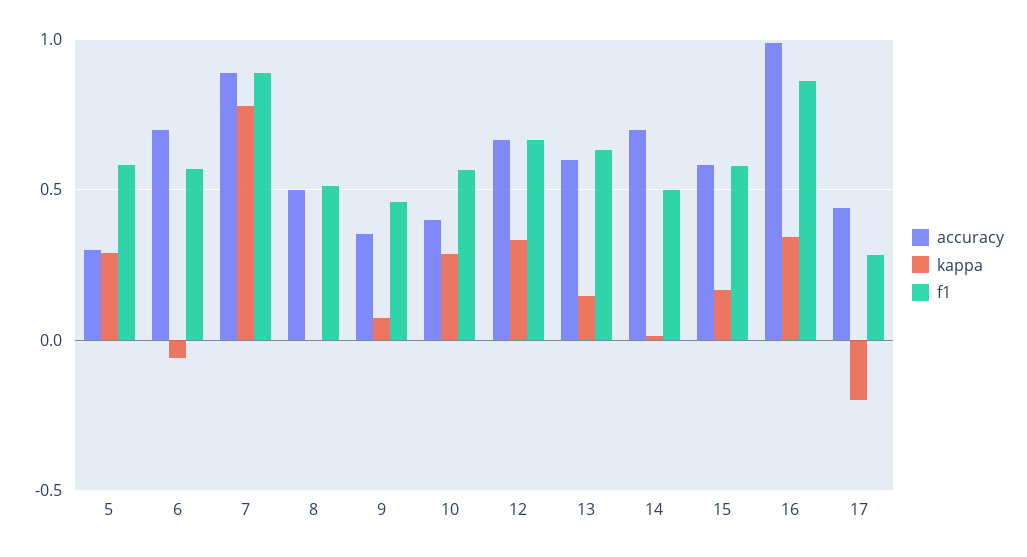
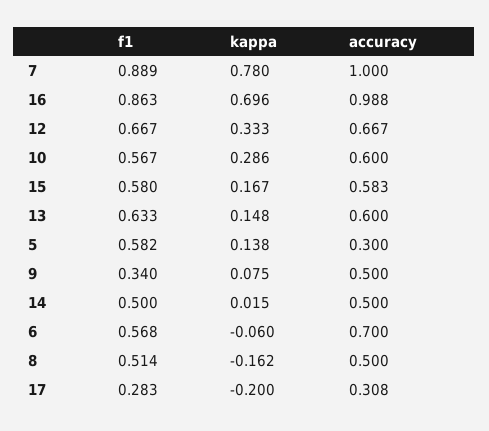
kappa, 5: 0.3 -> 0.138
accuracy, 7: 0.9 -> 1
kappa, 8: 0 -> -0.162
accuracy, 9: 0.35 -> 0.5
f1, 9: 0.45 -> 0.34
accuracy, 10: 0.4 -> 0.6
accuracy, 14: 0.7 -> 0.5
kappa, 16: 0.35 -> 0.696
accuracy, 17: 0.45 -> 0.308

